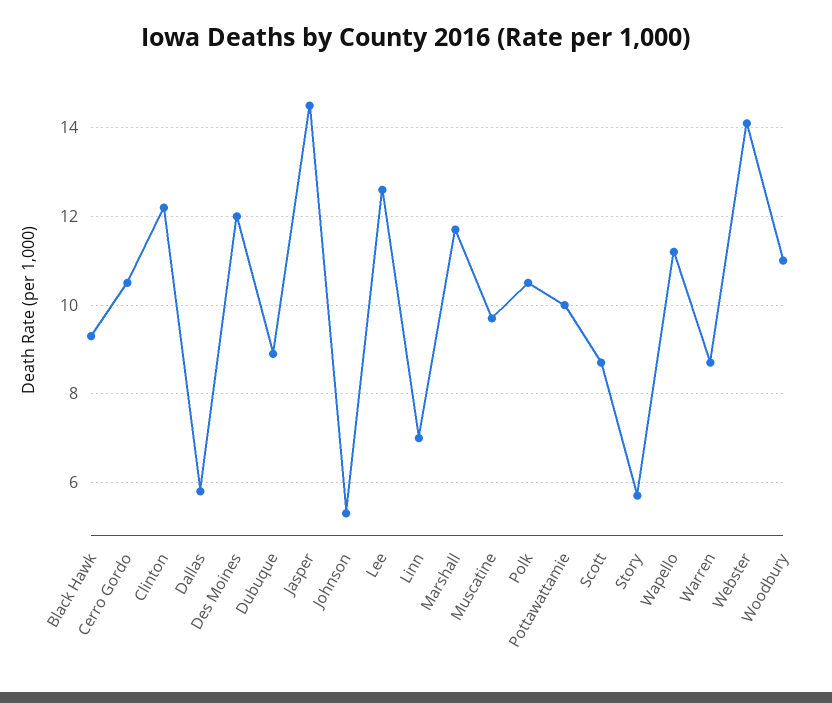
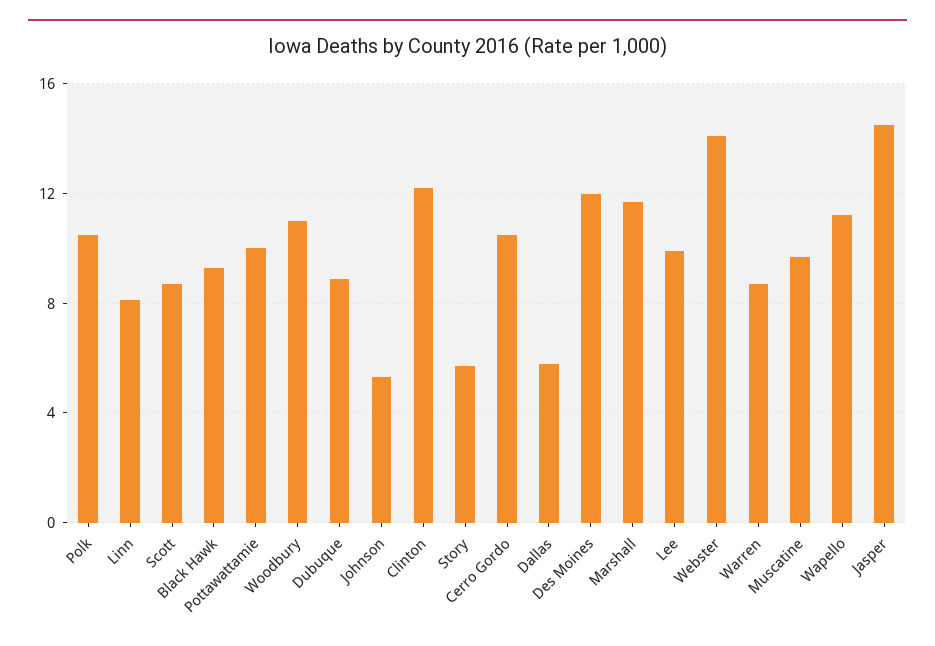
Lee: 12.5 -> 10
Linn: 7 -> 8

